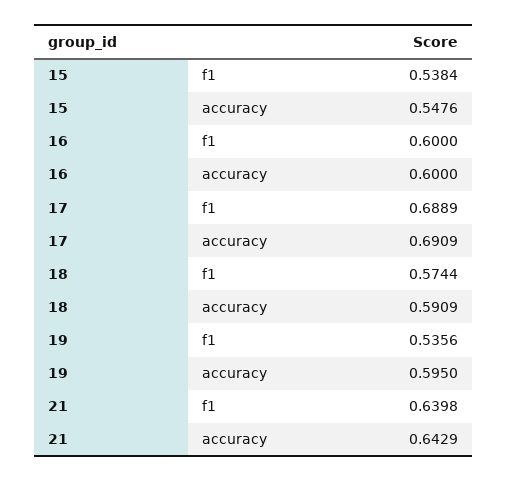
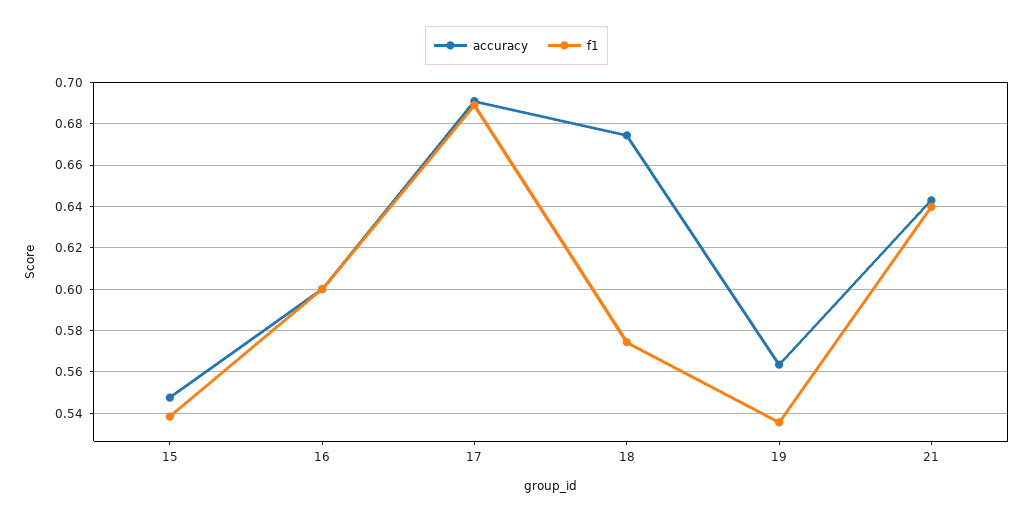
accuracy, 18: 0.5909 -> 0.675
accuracy, 19: 0.595 -> 0.565

